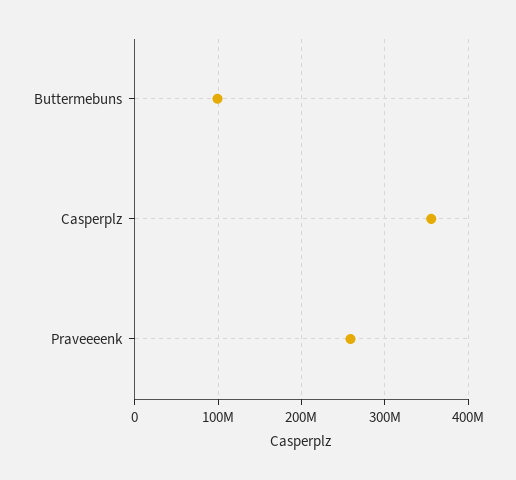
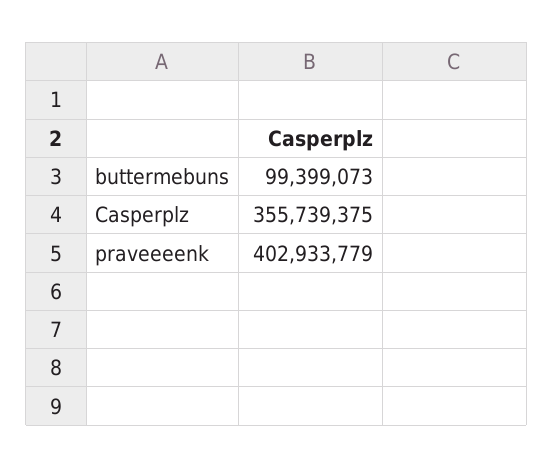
Praveeeenk: 260000000 -> 402933779

